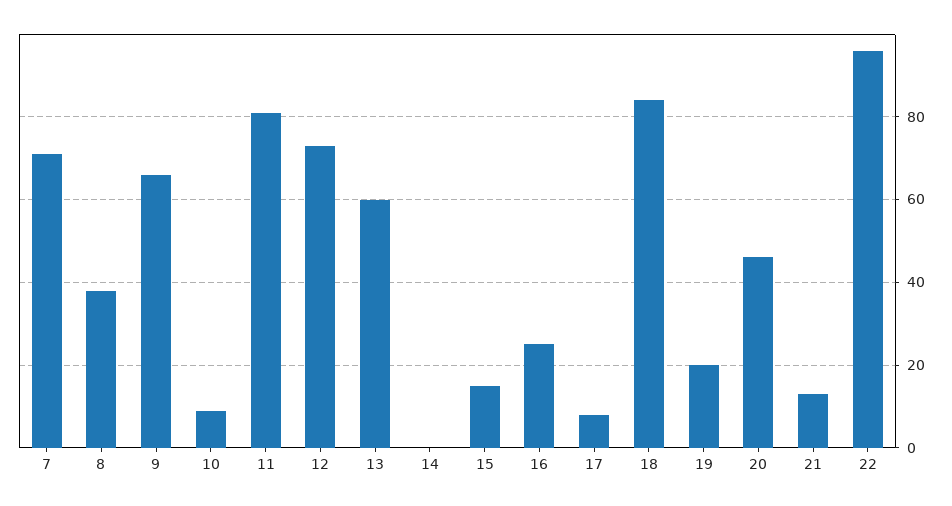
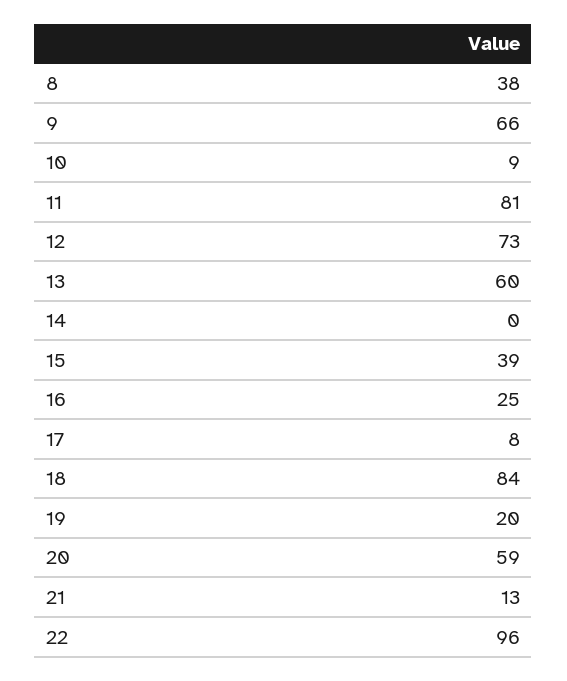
7: 70 -> none
15: 15 -> 39
20: 45 -> 59

